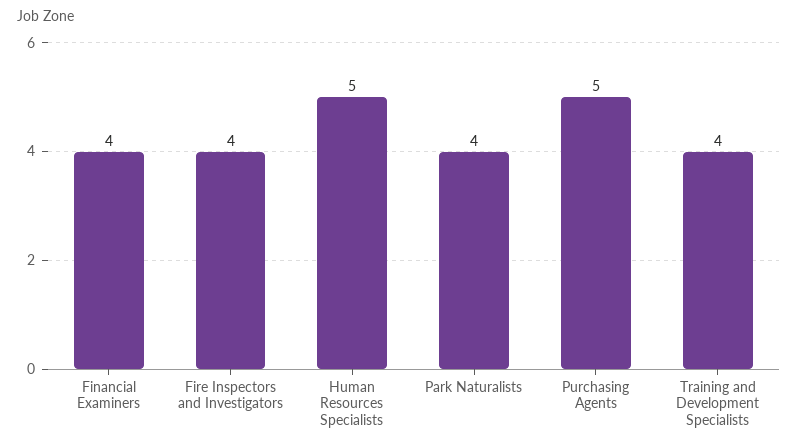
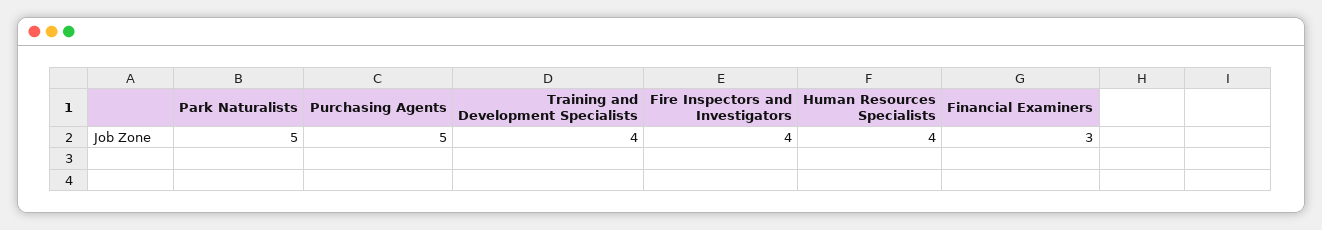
Financial Examiners: 4 -> 3
Human Resources Specialists: 5 -> 4
Park Naturalists: 4 -> 5

